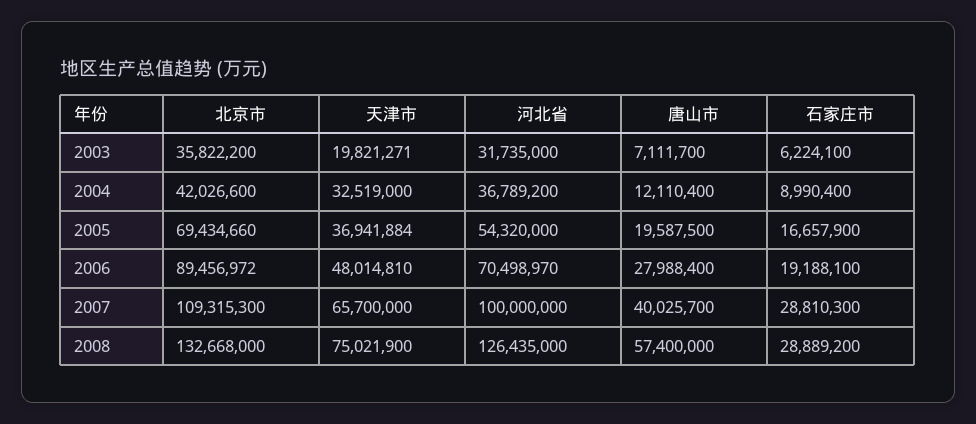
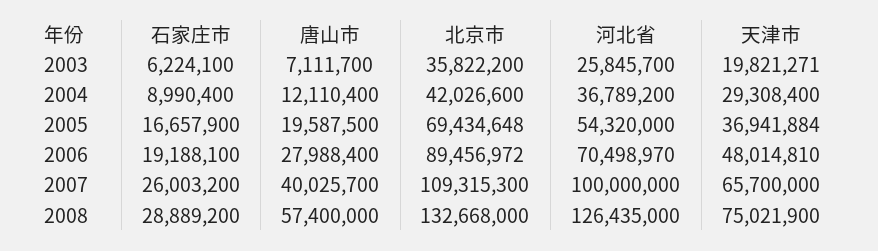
河北省, 2003: 31735000 -> 25845700
天津市, 2004: 32519000 -> 29308400
北京市, 2005: 69434660 -> 69434648
石家庄市, 2007: 28810300 -> 26003200

